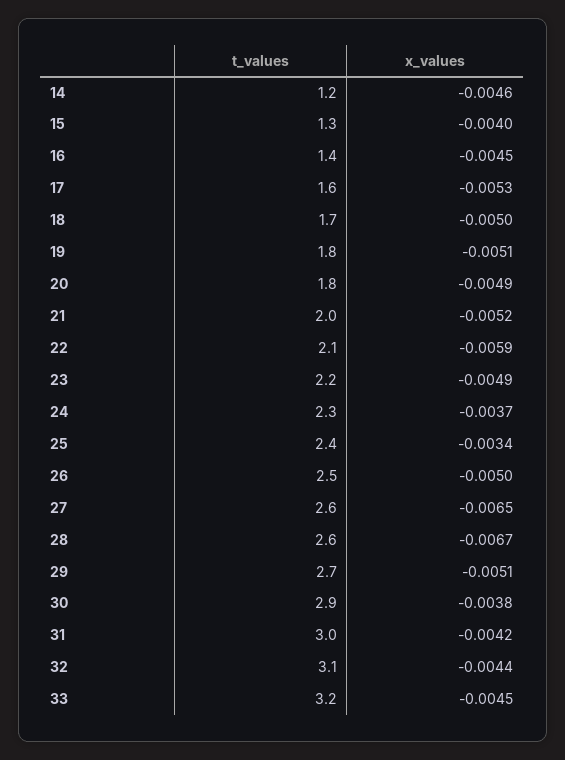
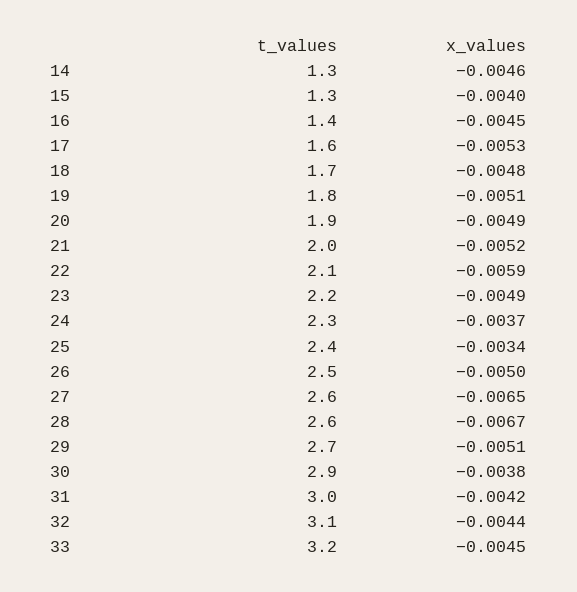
t_values, 14: 1.2 -> 1.3
x_values, 18: -0.005 -> -0.0048
t_values, 20: 1.8 -> 1.9

